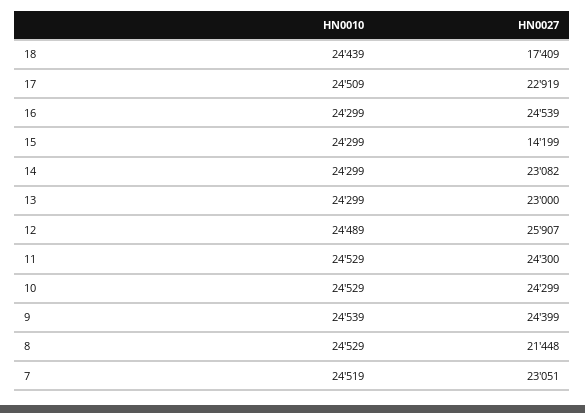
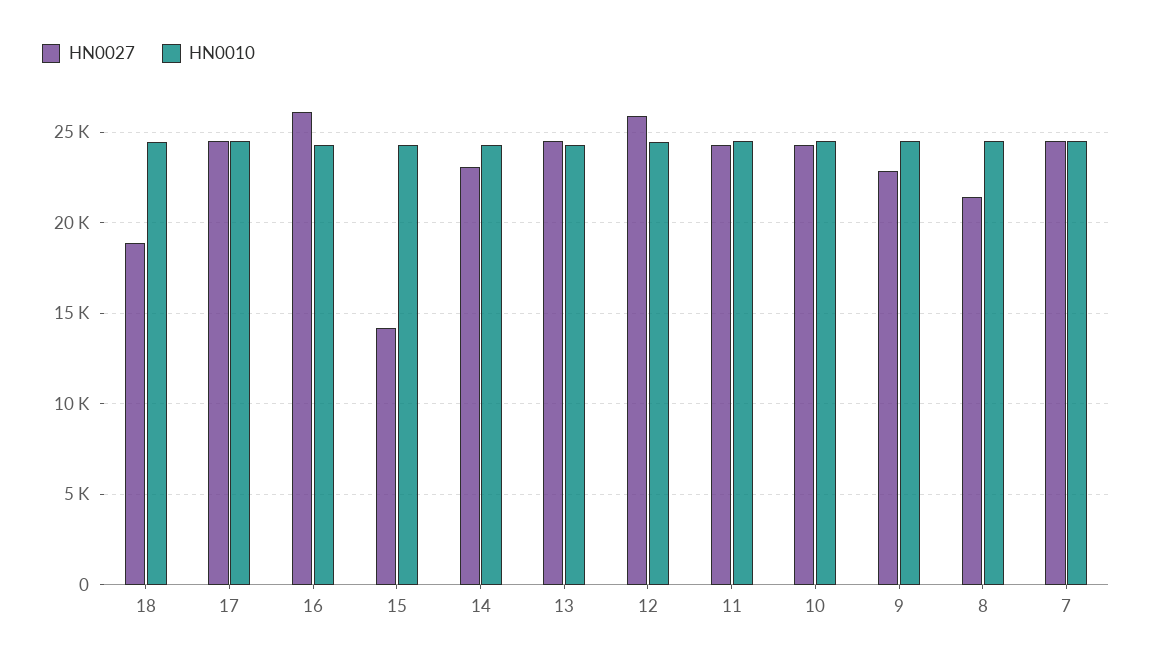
HN0027, 18: 17409 -> 19000
HN0027, 17: 22919 -> 24500
HN0027, 16: 24539 -> 26000
HN0027, 13: 23000 -> 24500
HN0027, 9: 24399 -> 23000
HN0027, 7: 23051 -> 24500

